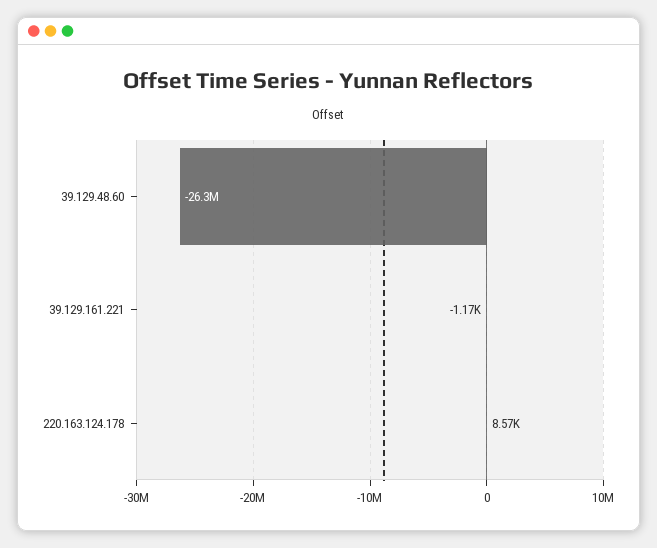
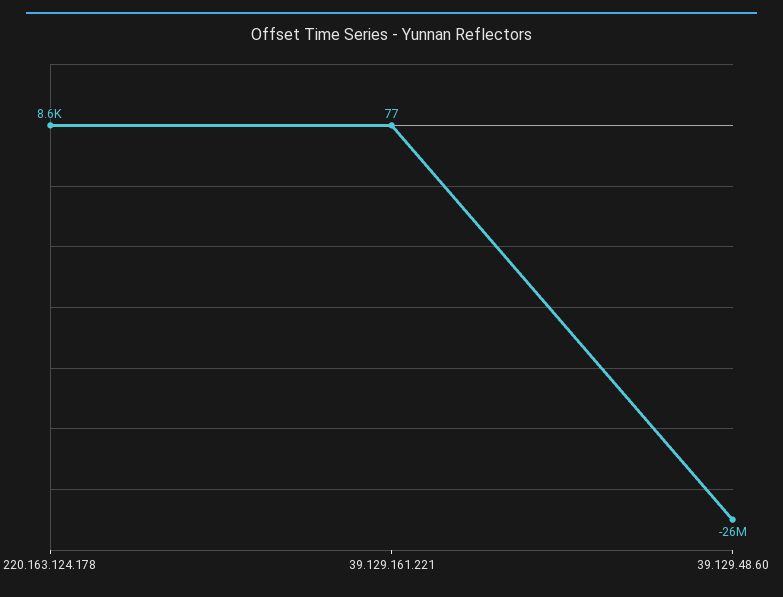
39.129.161.221: -1170 -> 77

